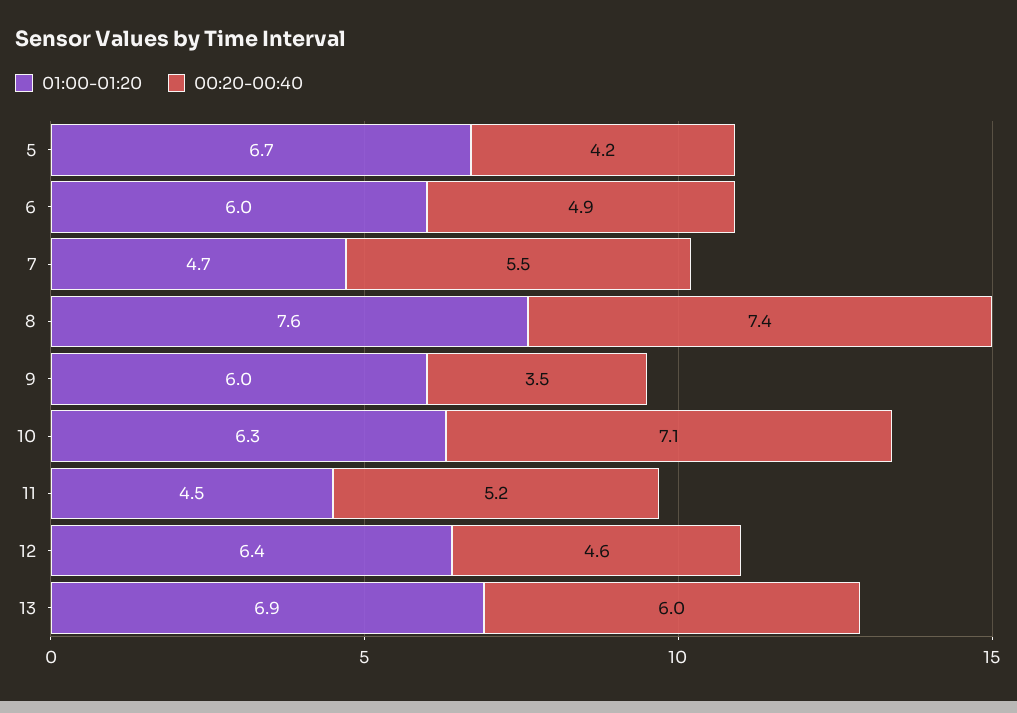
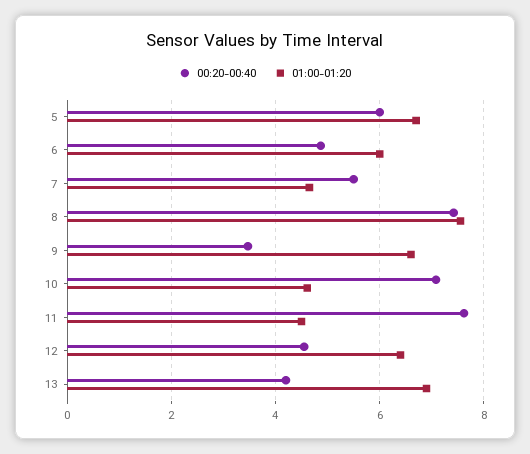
00:20-00:40, 5: 4.2 -> 6
01:00-01:20, 9: 6 -> 6.6
01:00-01:20, 10: 6.3 -> 4.6
00:20-00:40, 11: 5.2 -> 7.6
00:20-00:40, 13: 6 -> 4.2

